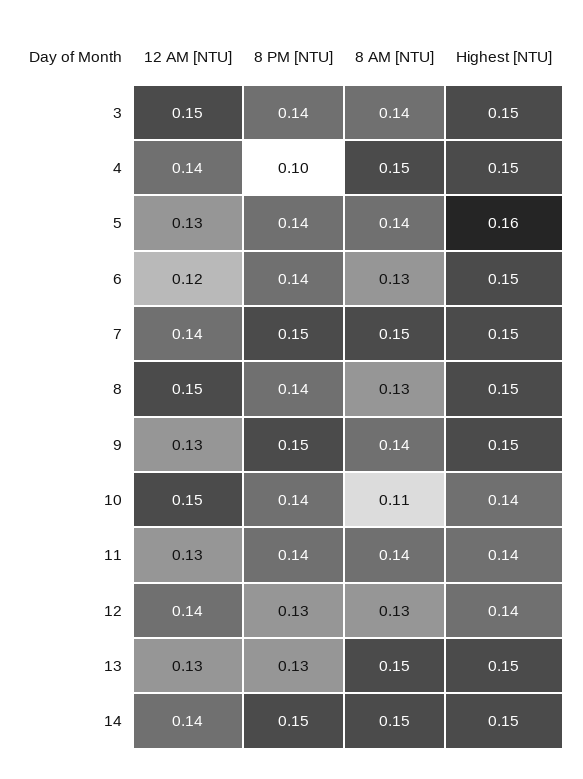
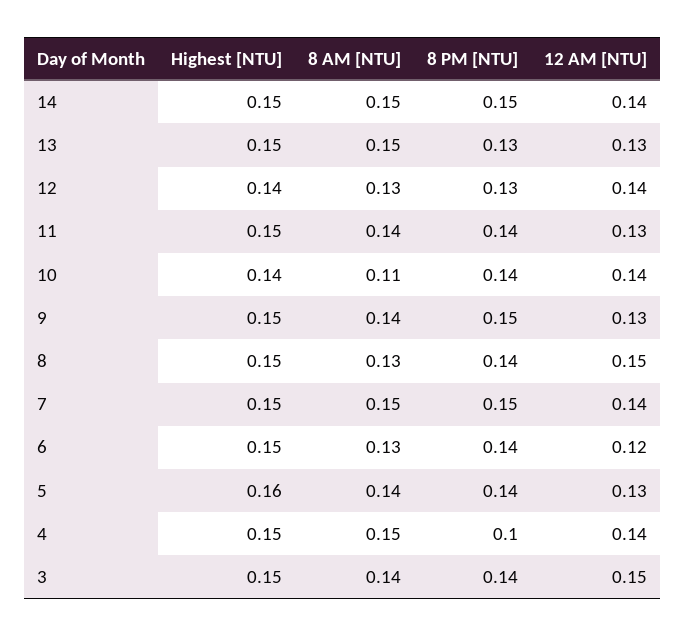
12 AM [NTU], 10: 0.15 -> 0.14
Highest [NTU], 11: 0.14 -> 0.15

